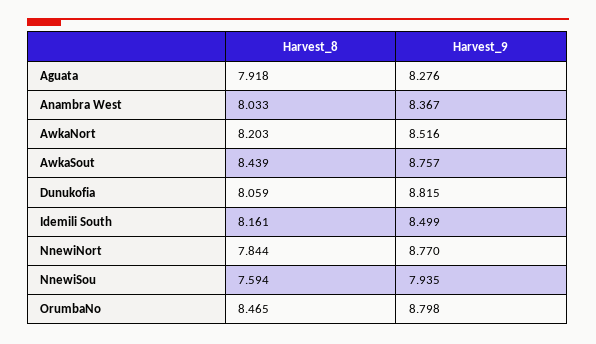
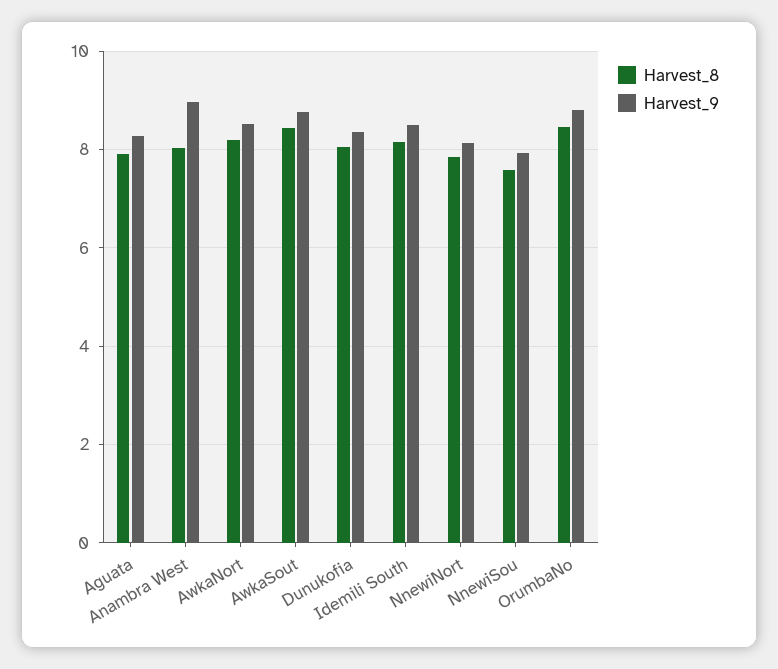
Harvest_9, Anambra West: 8.367 -> 9
Harvest_9, Dunukofia: 8.815 -> 8.4
Harvest_9, NnewiNort: 8.77 -> 8.2

